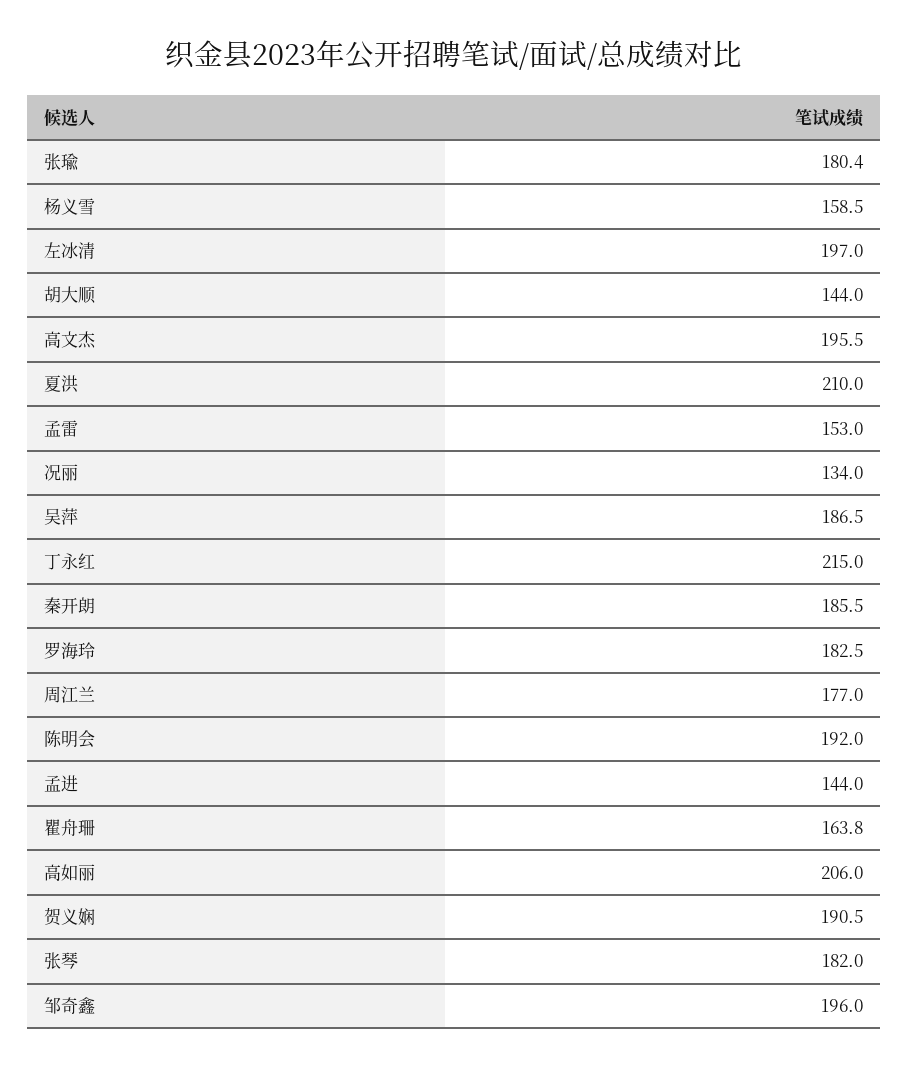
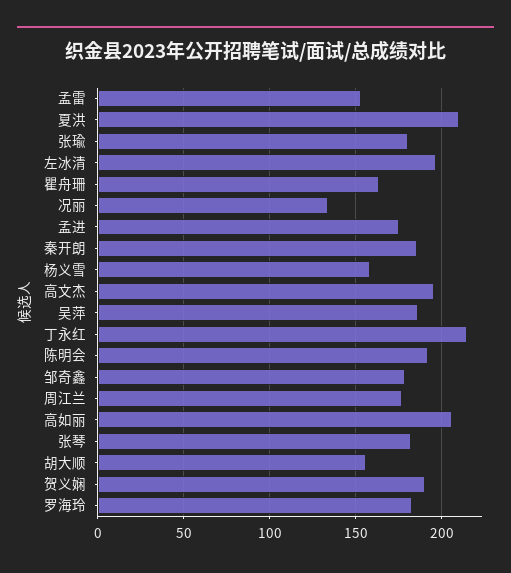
胡大顺: 144 -> 155
孟进: 144 -> 175
邹奇鑫: 196 -> 180

